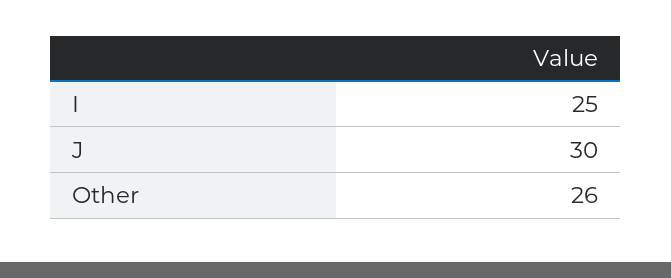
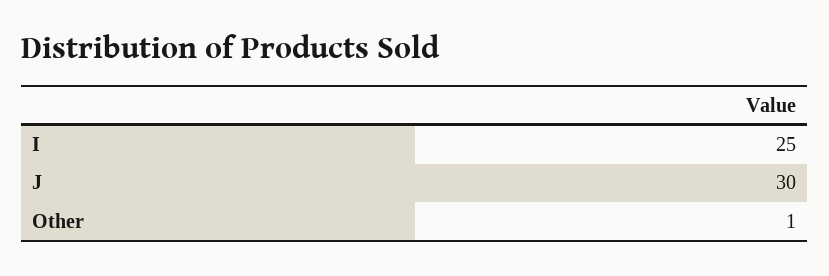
Other: 26 -> 1

